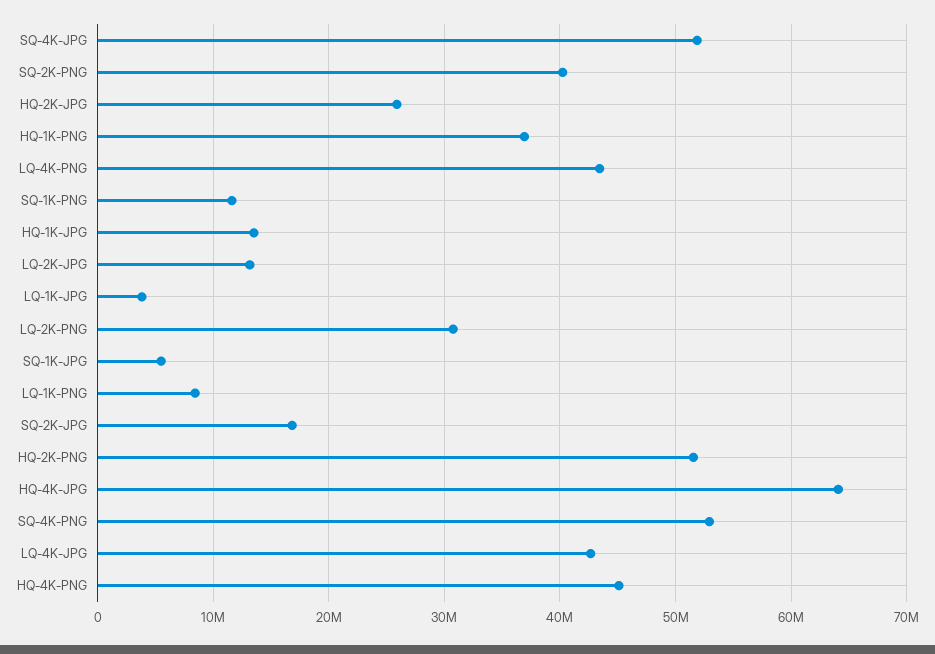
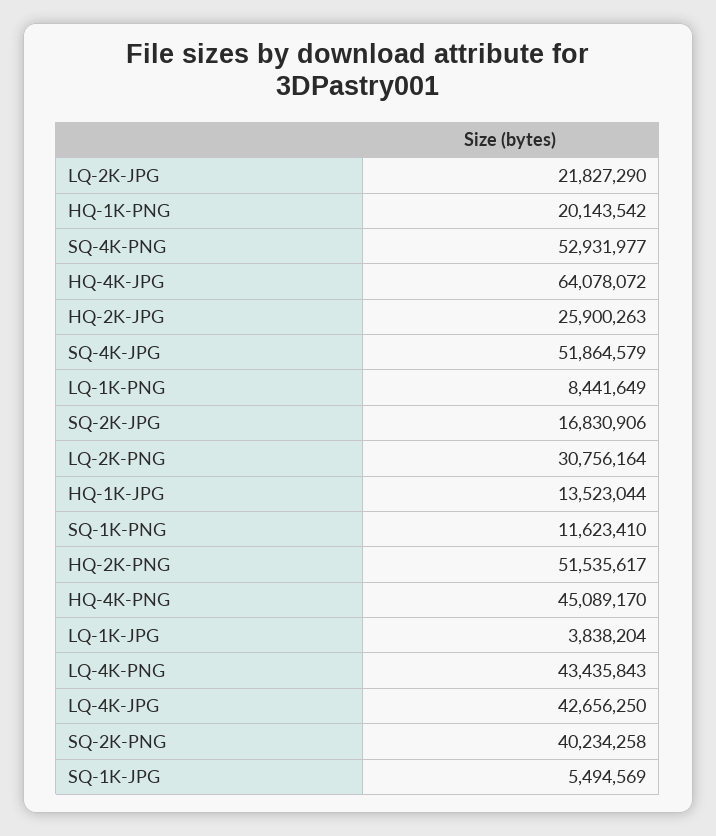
HQ-1K-PNG: 37000000 -> 20143542
LQ-2K-JPG: 13000000 -> 21827290

